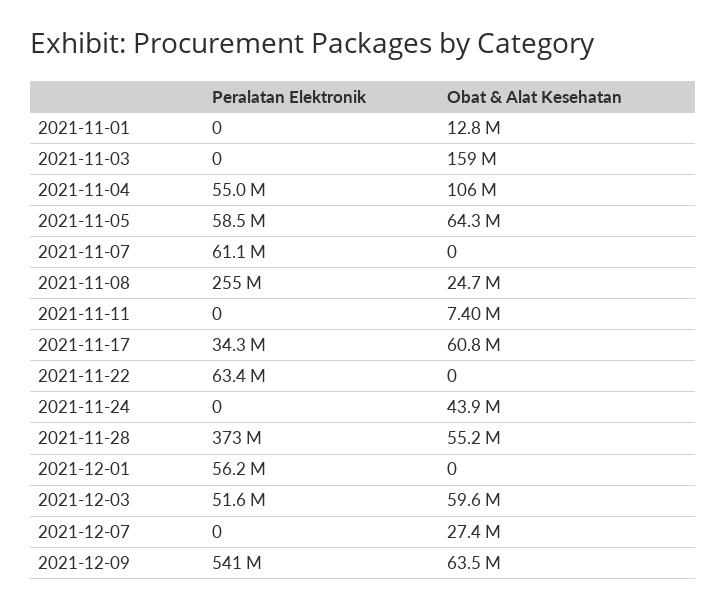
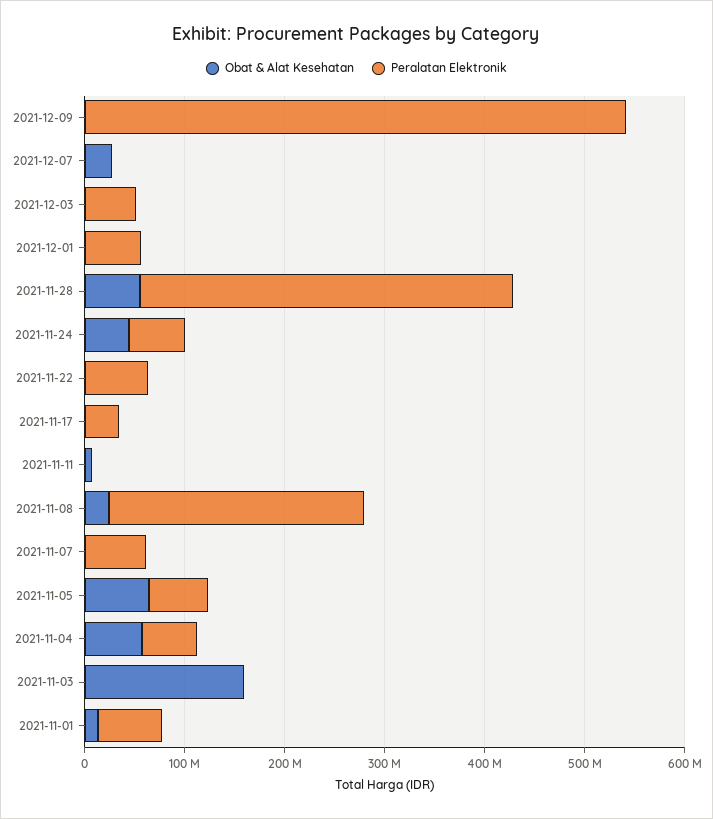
Peralatan Elektronik, 2021-11-01: 0 -> 60000000
Obat & Alat Kesehatan, 2021-11-04: 106000000 -> 60000000
Obat & Alat Kesehatan, 2021-11-17: 60800000 -> 0
Peralatan Elektronik, 2021-11-24: 0 -> 60000000
Obat & Alat Kesehatan, 2021-12-03: 59600000 -> 0
Obat & Alat Kesehatan, 2021-12-09: 63500000 -> 0

